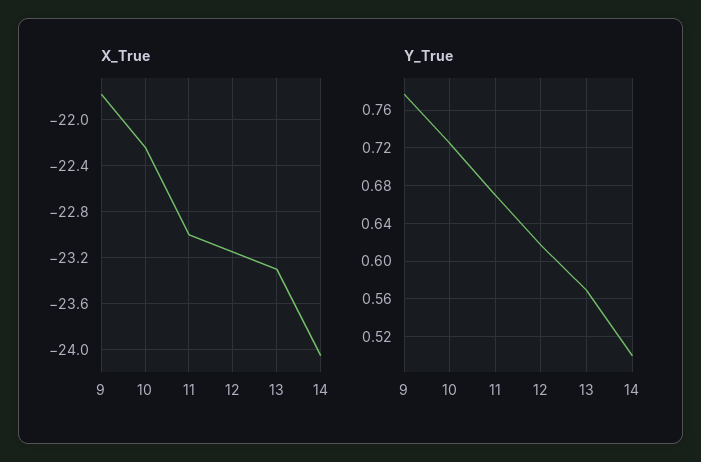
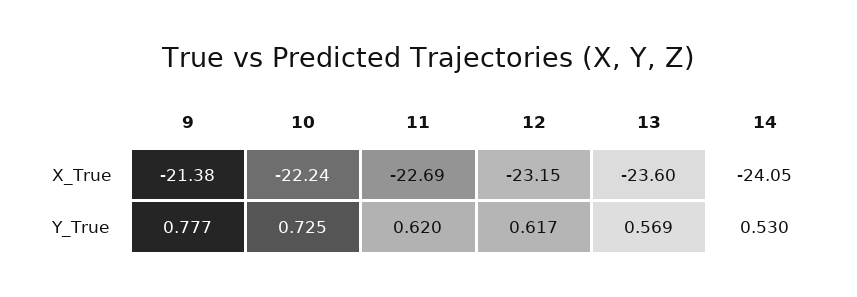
X_True, 9: -21.8 -> -21.38
X_True, 11: -23 -> -22.69
X_True, 13: -23.3 -> -23.6
Y_True, 11: 0.67 -> 0.62
Y_True, 14: 0.5 -> 0.53

